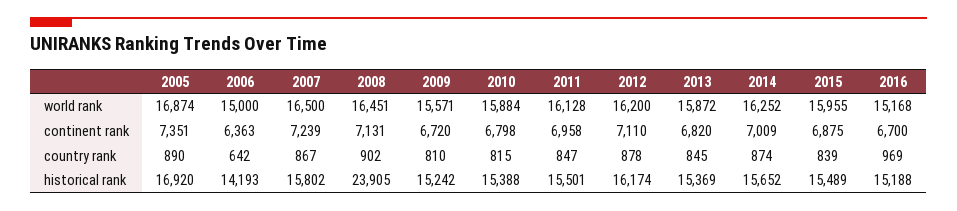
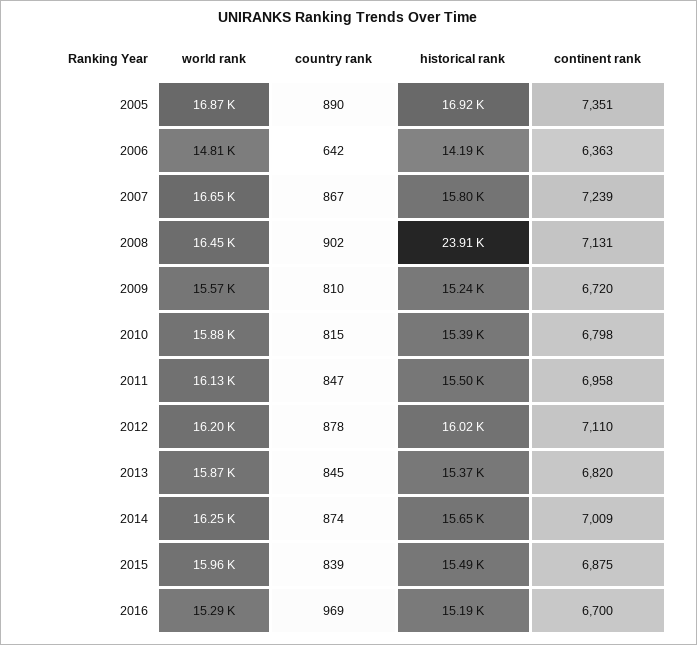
2006, world rank: 15000 -> 14810
2007, world rank: 16500 -> 16650
2016, world rank: 15168 -> 15290
2012, historical rank: 16174 -> 16020

